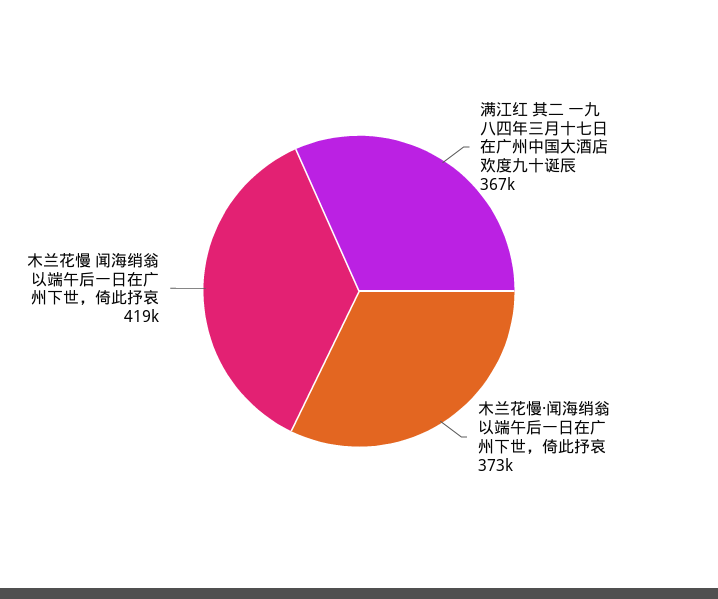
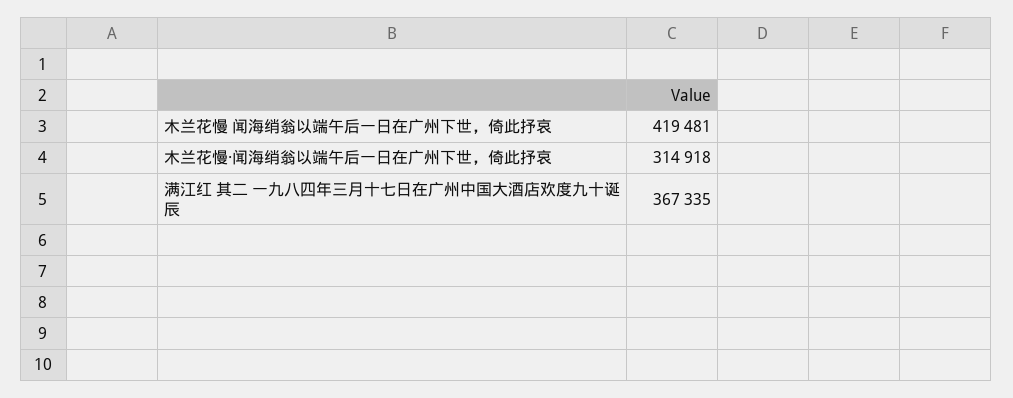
木兰花慢·闻海绡翁以端午后一日在广州下世，倚此抒哀: 373000 -> 314918

